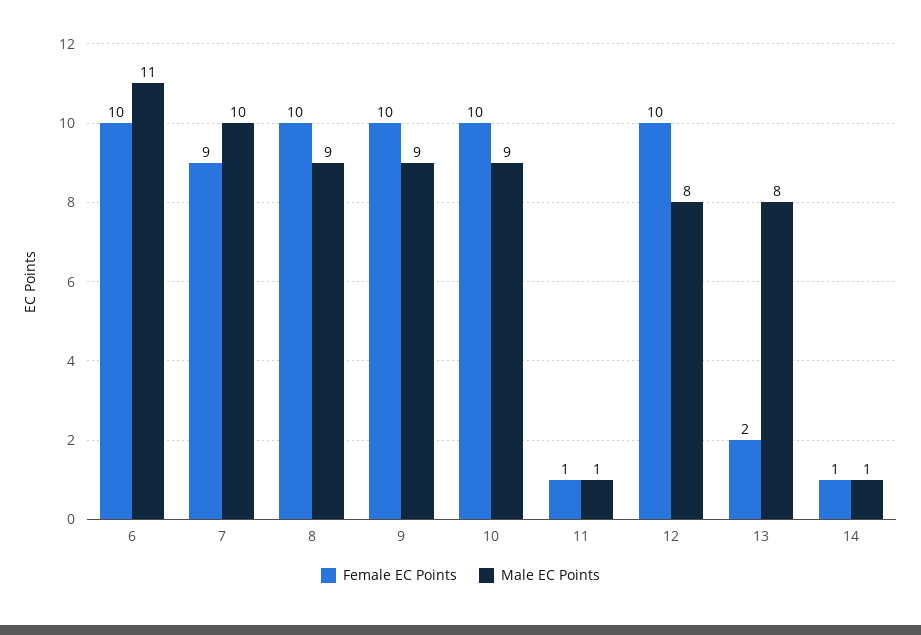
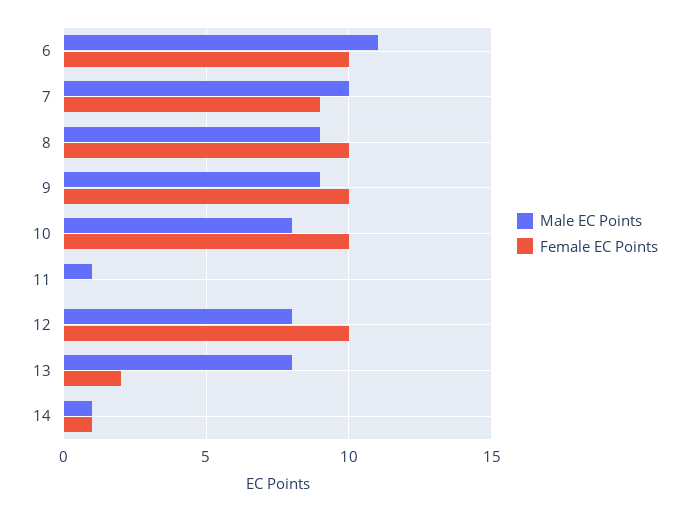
Male EC Points, 10: 9 -> 8
Female EC Points, 11: 1 -> 0

